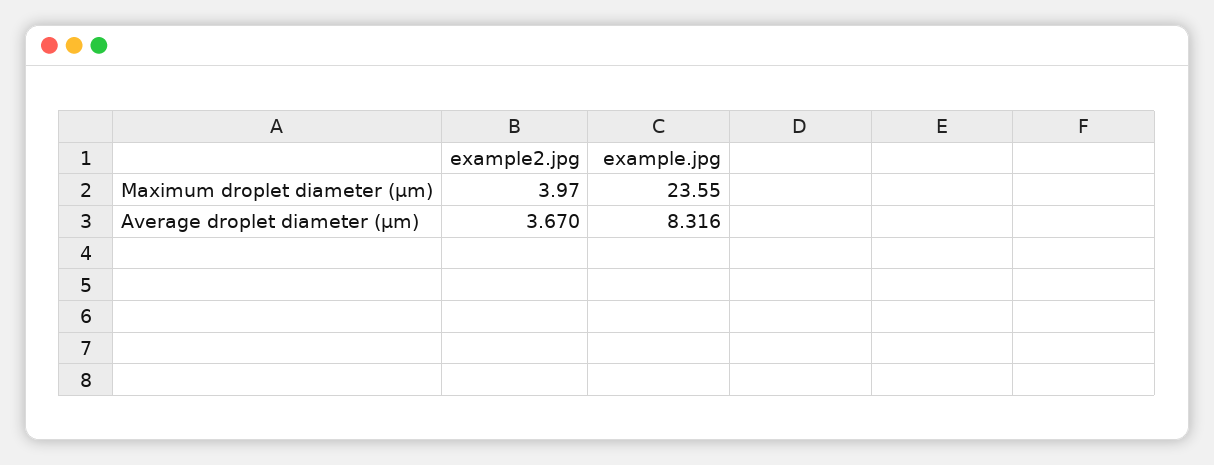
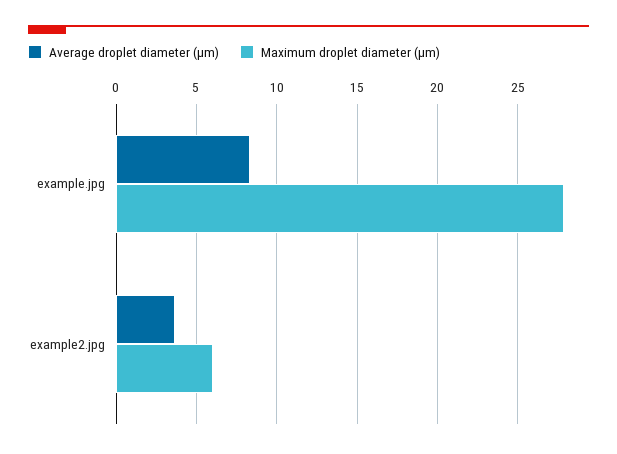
Maximum droplet diameter (µm), example2.jpg: 3.97 -> 6
Maximum droplet diameter (µm), example.jpg: 23.55 -> 28

